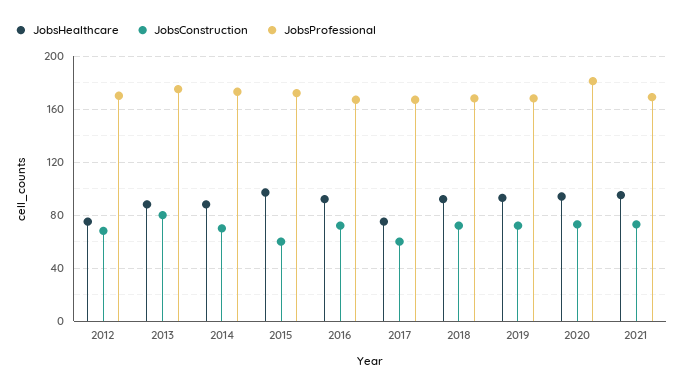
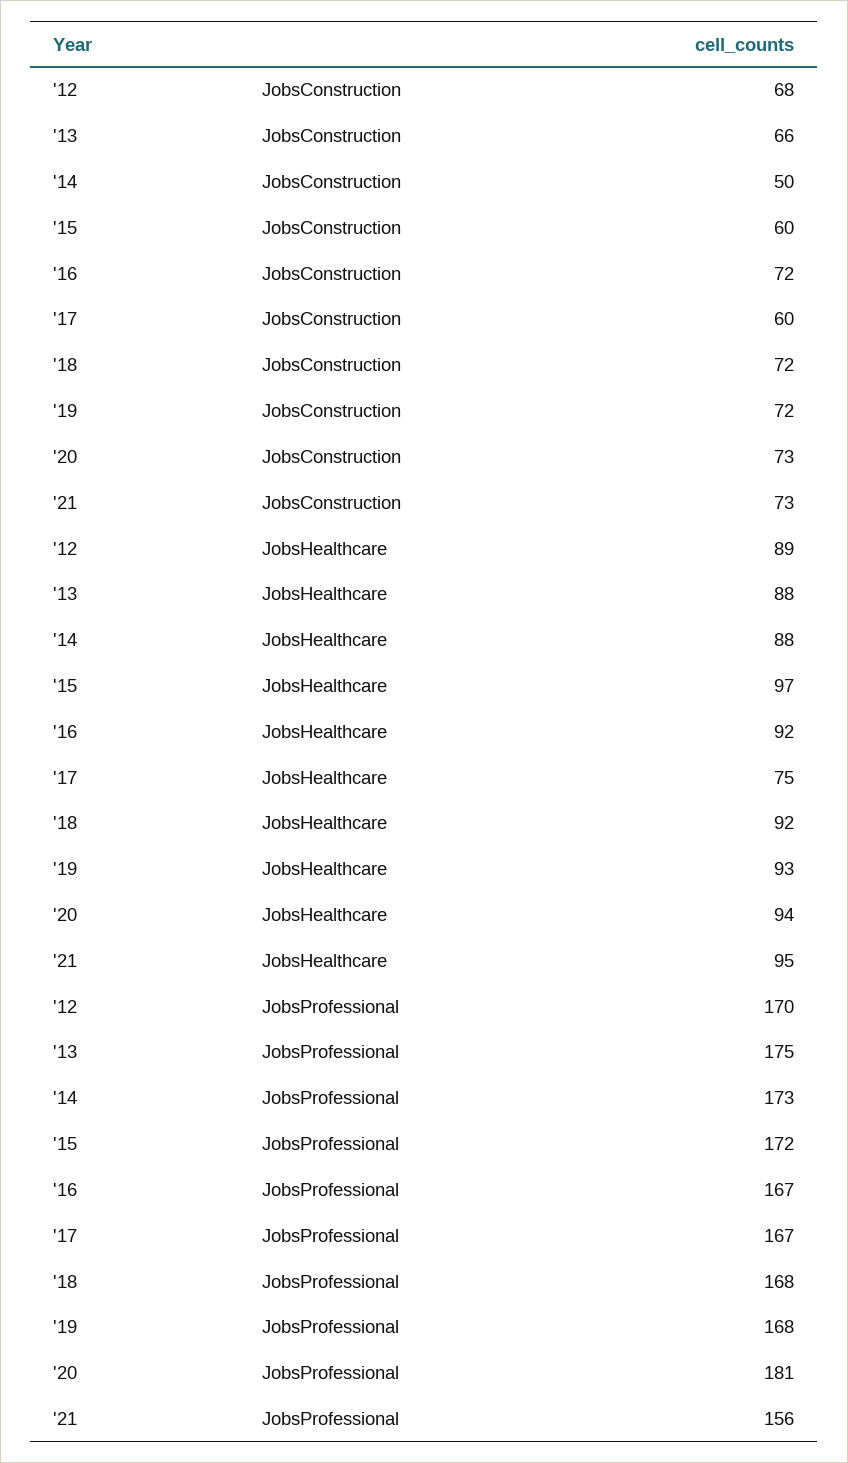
JobsHealthcare, 2012: 75 -> 89
JobsConstruction, 2013: 80 -> 66
JobsConstruction, 2014: 70 -> 50
JobsProfessional, 2021: 170 -> 156

